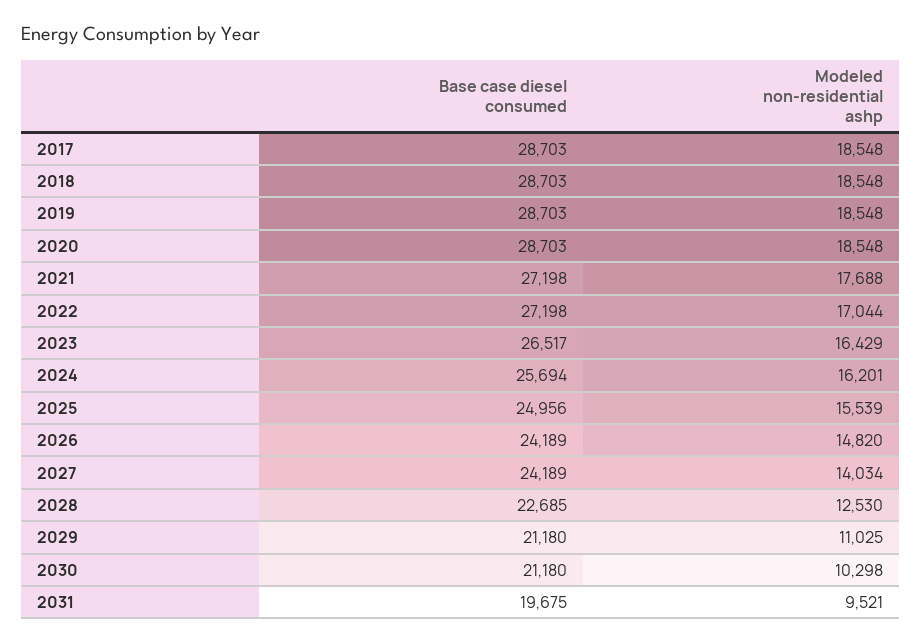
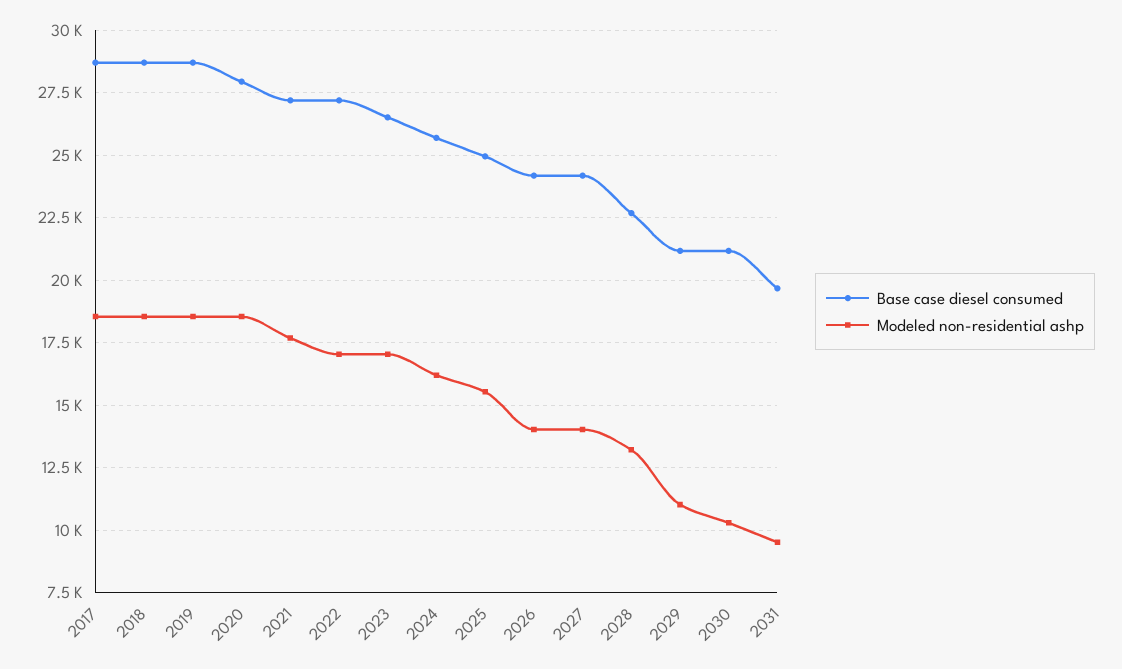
Base case diesel consumed, 2020: 28703 -> 28000
Modeled non-residential ashp, 2023: 16429 -> 17000
Modeled non-residential ashp, 2026: 14820 -> 14000
Modeled non-residential ashp, 2028: 12530 -> 13250

